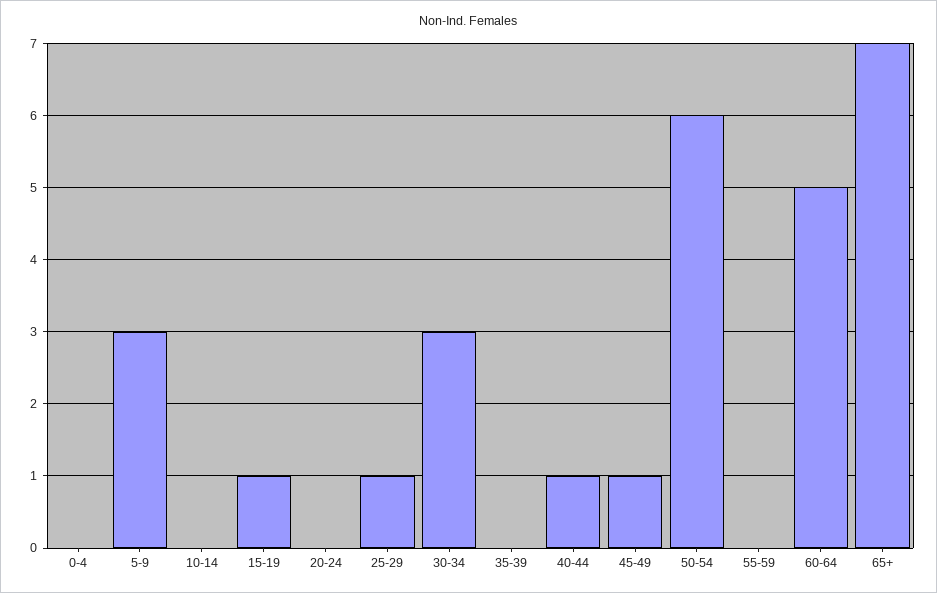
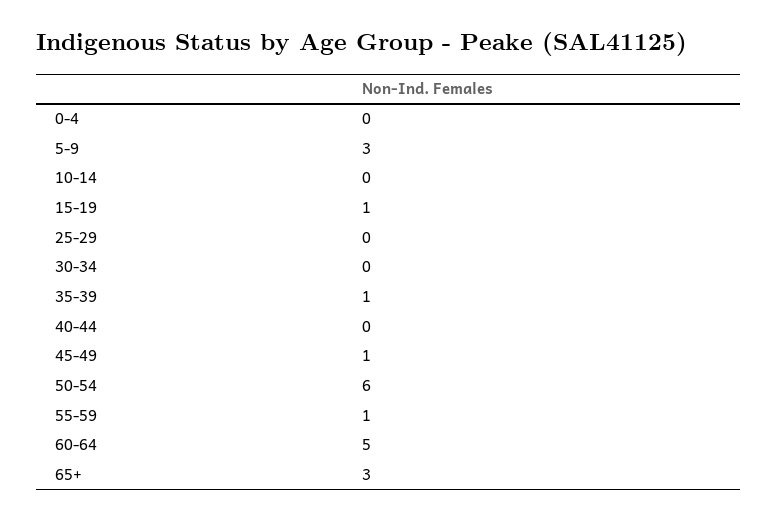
20-24: 0 -> none
25-29: 1 -> 0
30-34: 3 -> 0
35-39: 0 -> 1
40-44: 1 -> 0
55-59: 0 -> 1
65+: 7 -> 3

